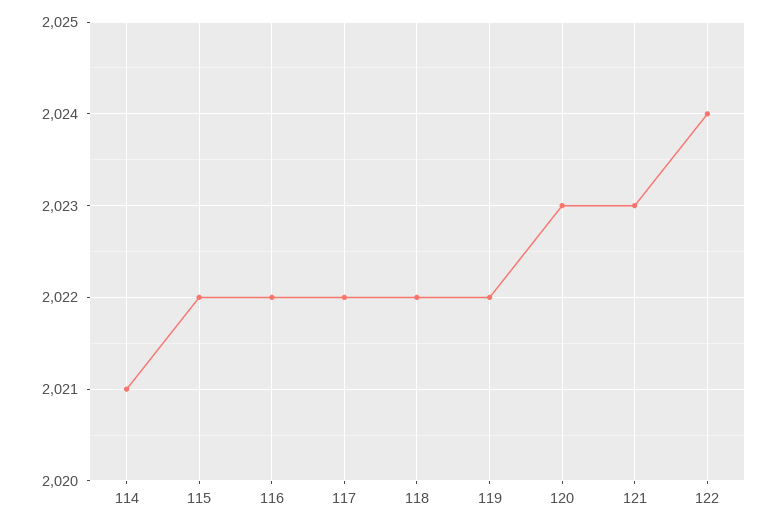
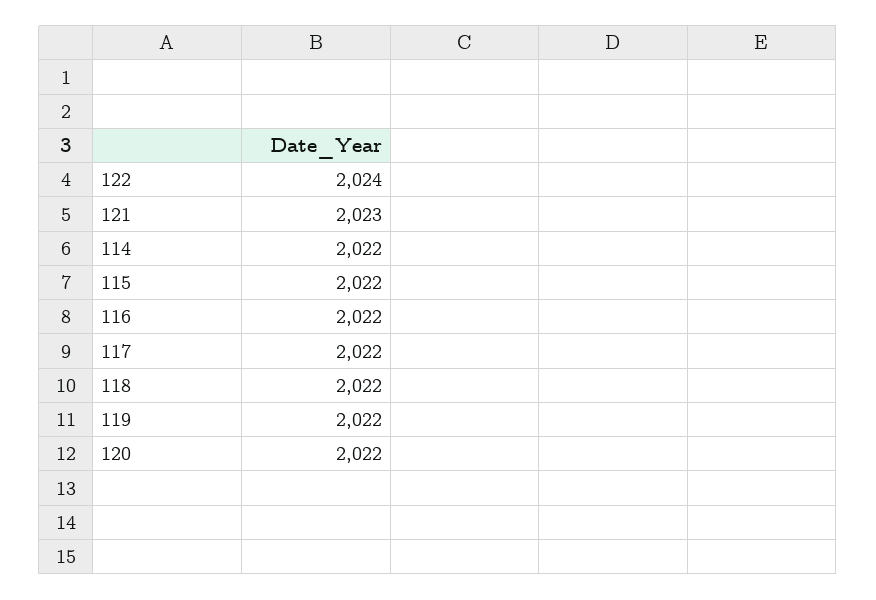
114: 2021 -> 2022
120: 2023 -> 2022

